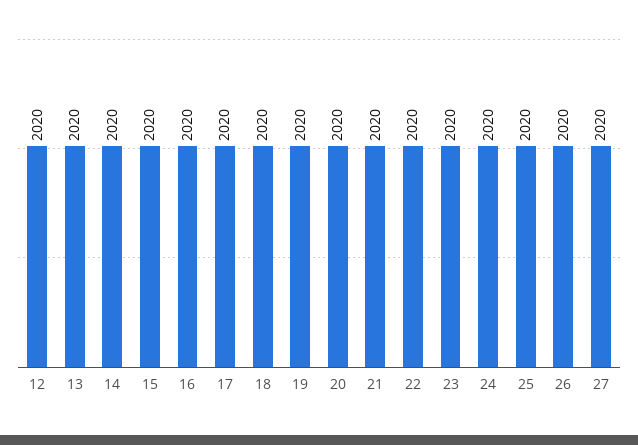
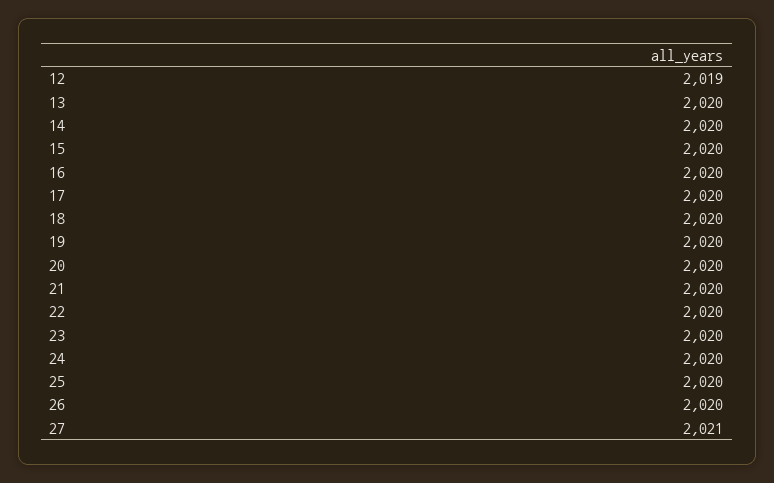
12: 2020 -> 2019
27: 2020 -> 2021

